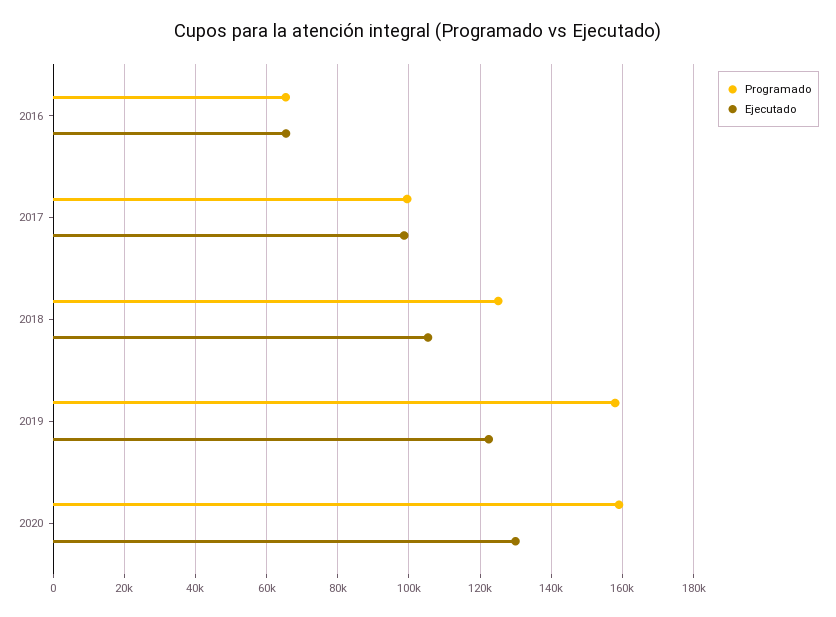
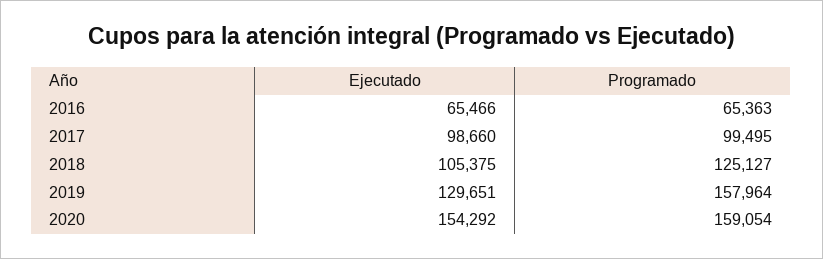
Ejecutado, 2019: 122000 -> 129651
Ejecutado, 2020: 130000 -> 154292

